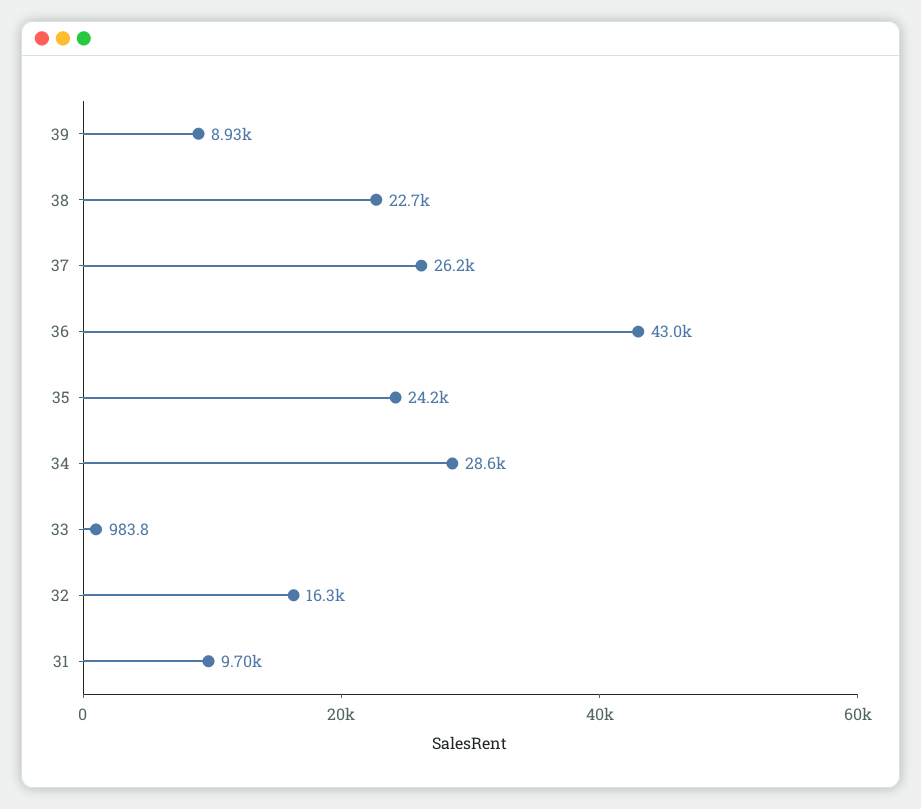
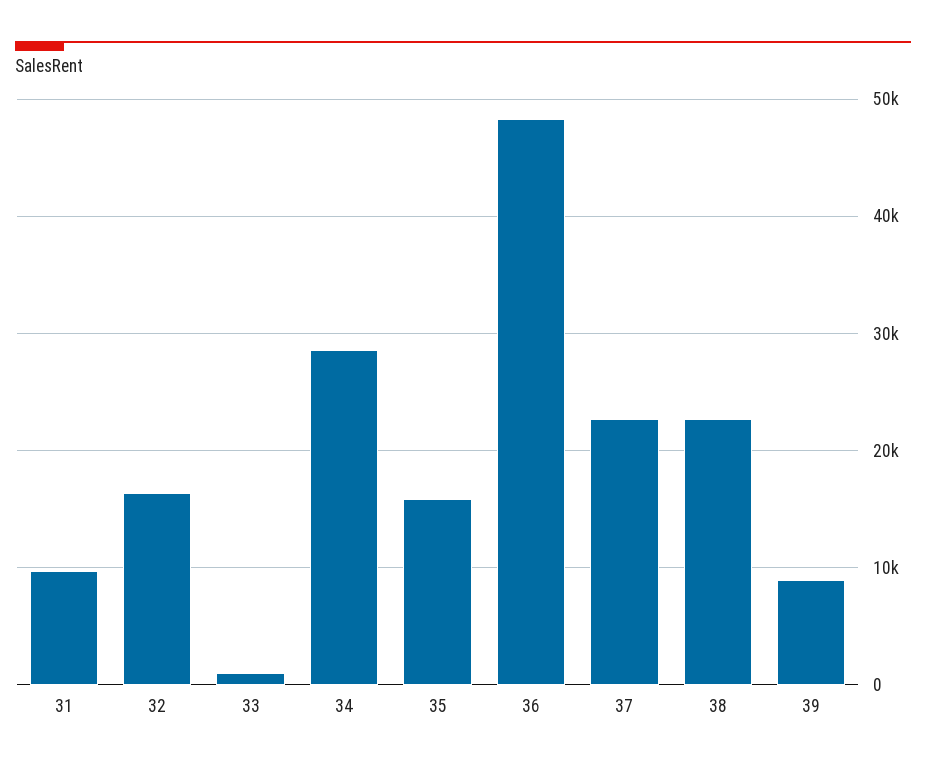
37: 26200 -> 23000
36: 43000 -> 48000
35: 24200 -> 16000

